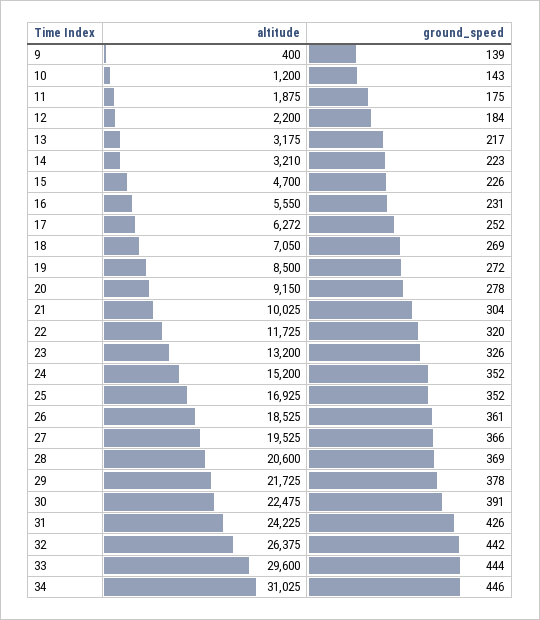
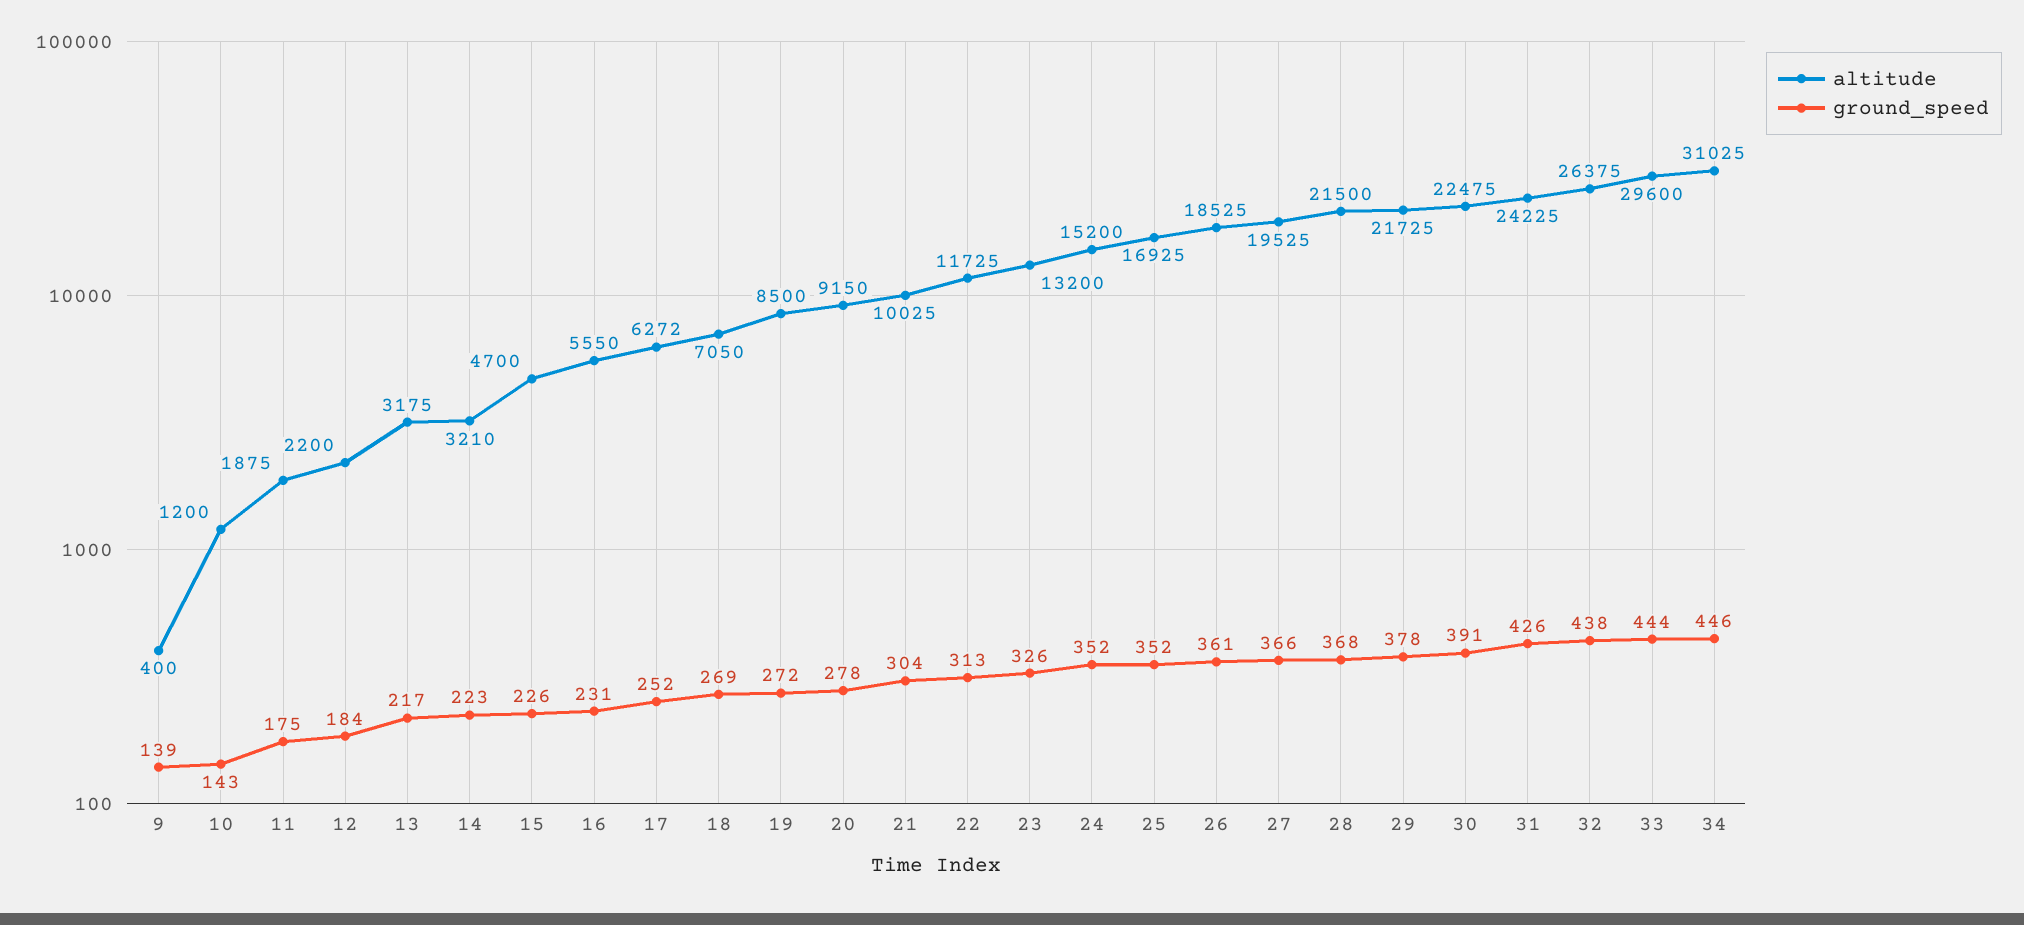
ground_speed, 22: 320 -> 313
altitude, 28: 20600 -> 21500
ground_speed, 28: 369 -> 368
ground_speed, 32: 442 -> 438

